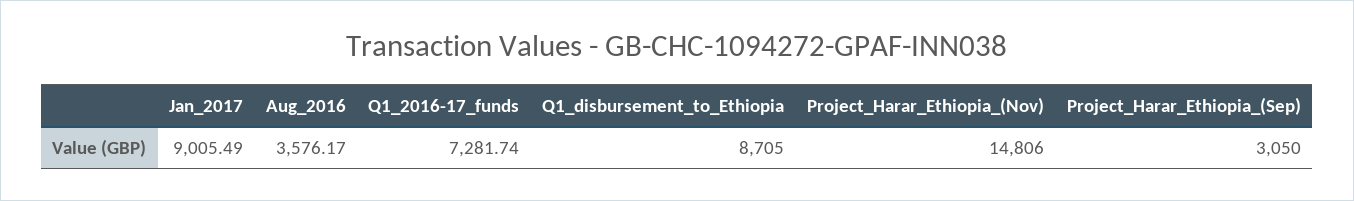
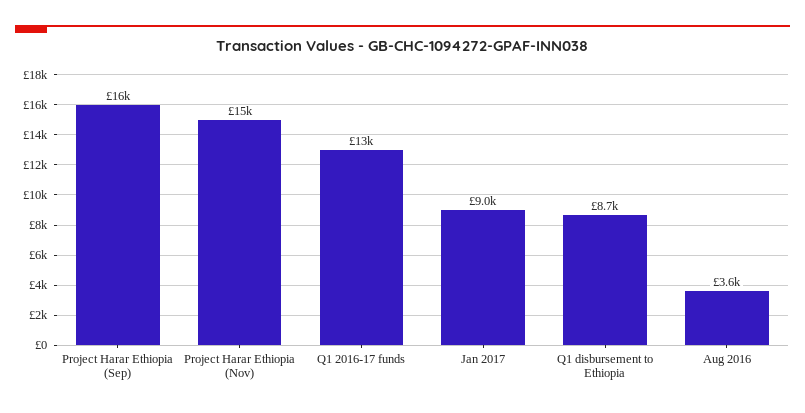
Q1_2016-17_funds: 7281.74 -> 13000
Project_Harar_Ethiopia_(Sep): 3050 -> 16000

